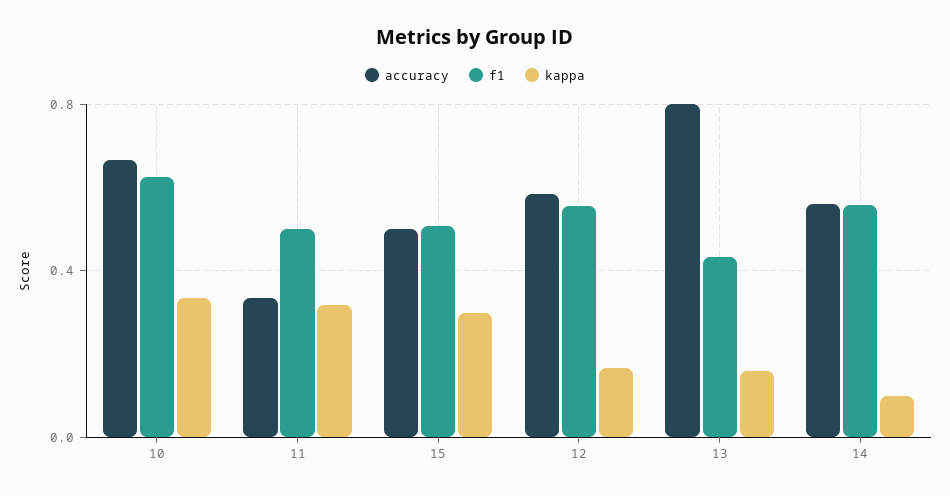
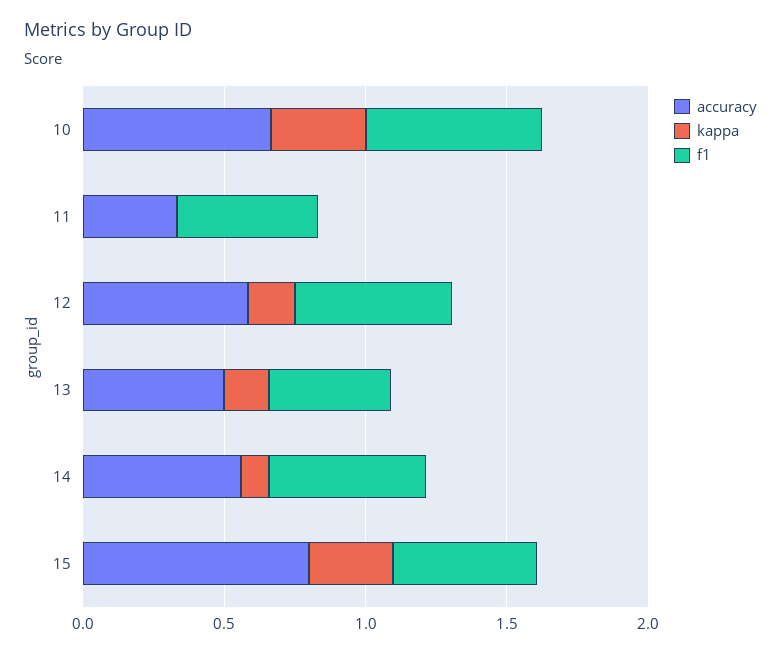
kappa, 11: 0.3 -> 0
accuracy, 15: 0.5 -> 0.8
accuracy, 13: 0.8 -> 0.5

